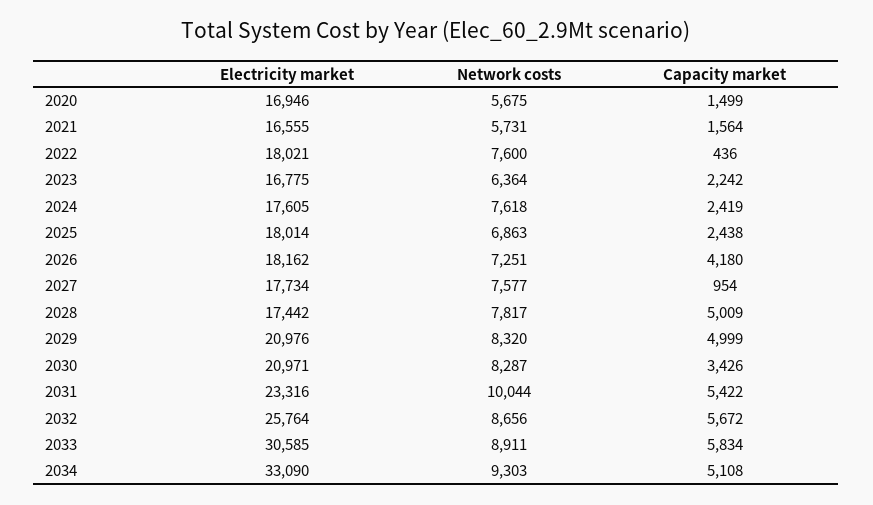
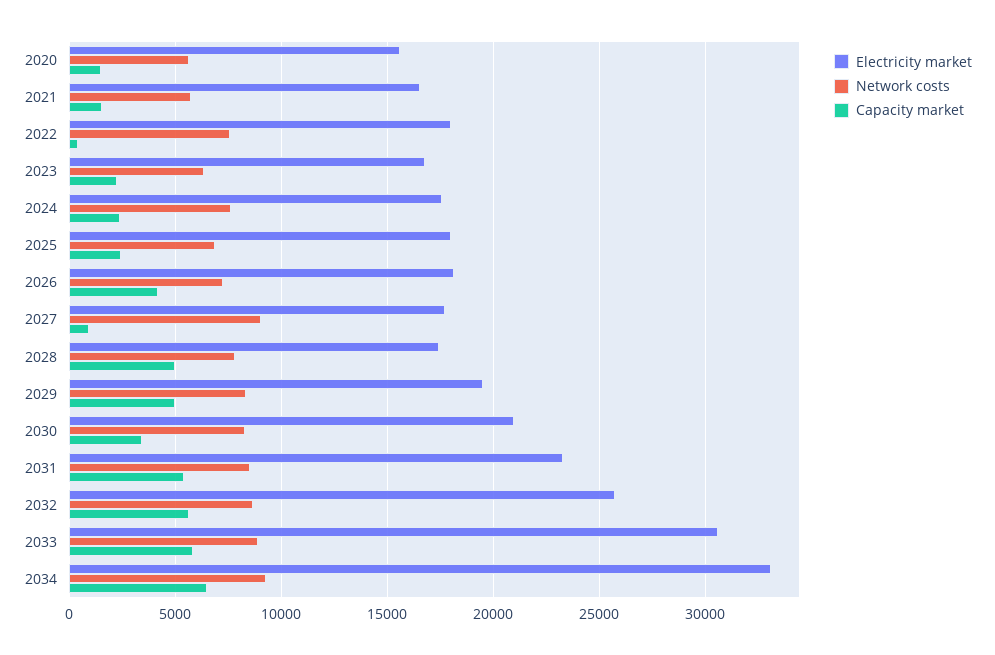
Electricity market, 2020: 16946 -> 15500
Network costs, 2027: 7577 -> 9000
Electricity market, 2029: 20976 -> 19500
Network costs, 2031: 10044 -> 8500
Capacity market, 2034: 5108 -> 6500

